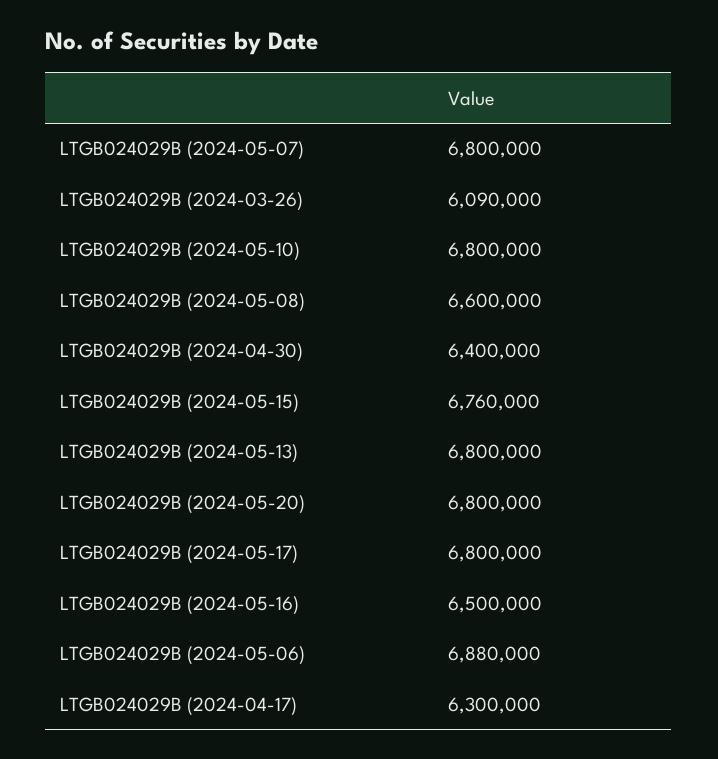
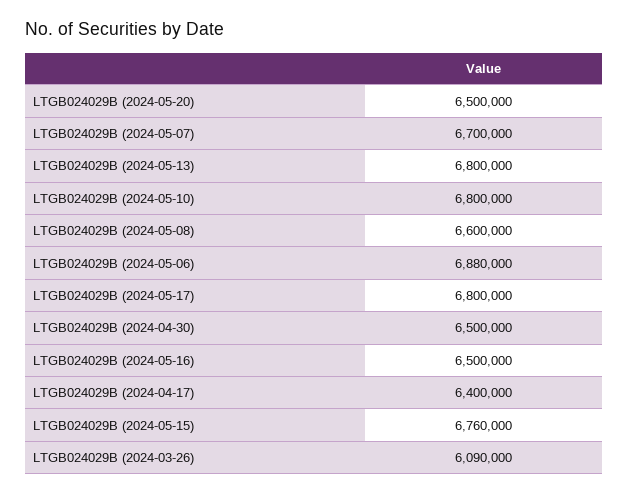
LTGB024029B (2024-05-07): 6800000 -> 6700000
LTGB024029B (2024-04-30): 6400000 -> 6500000
LTGB024029B (2024-05-20): 6800000 -> 6500000
LTGB024029B (2024-04-17): 6300000 -> 6400000

